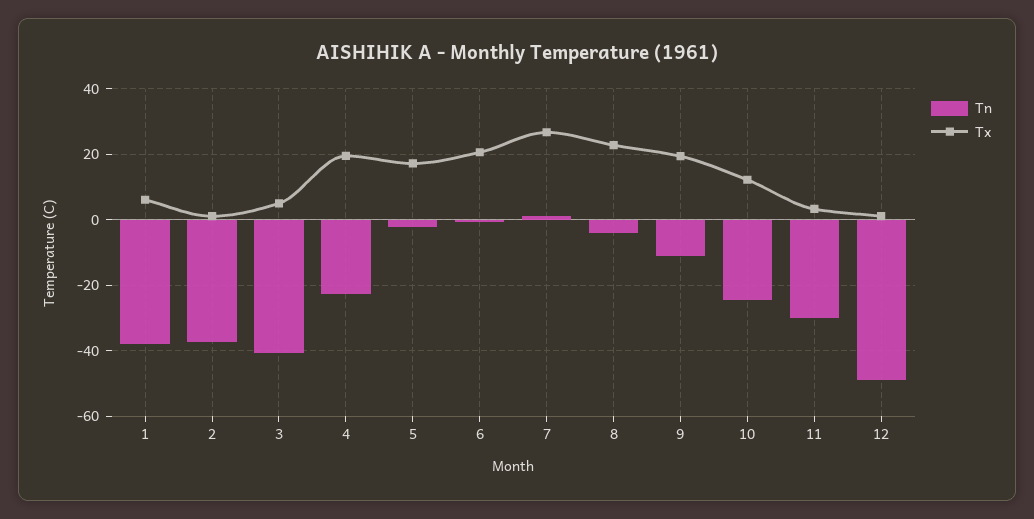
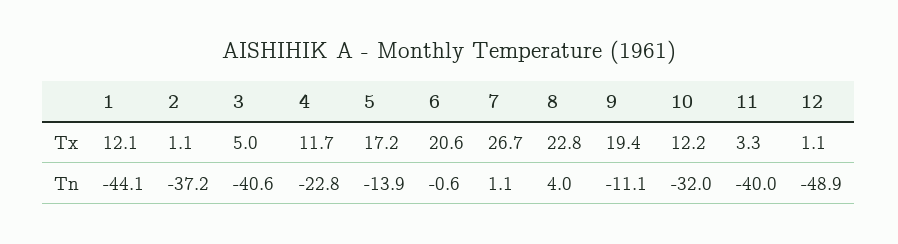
Tn, 1: -38 -> -44.1
Tx, 1: 6 -> 12.1
Tx, 4: 20 -> 11.7
Tn, 5: -2 -> -13.9
Tn, 8: -4 -> 4
Tn, 10: -24 -> -32
Tn, 11: -30 -> -40

